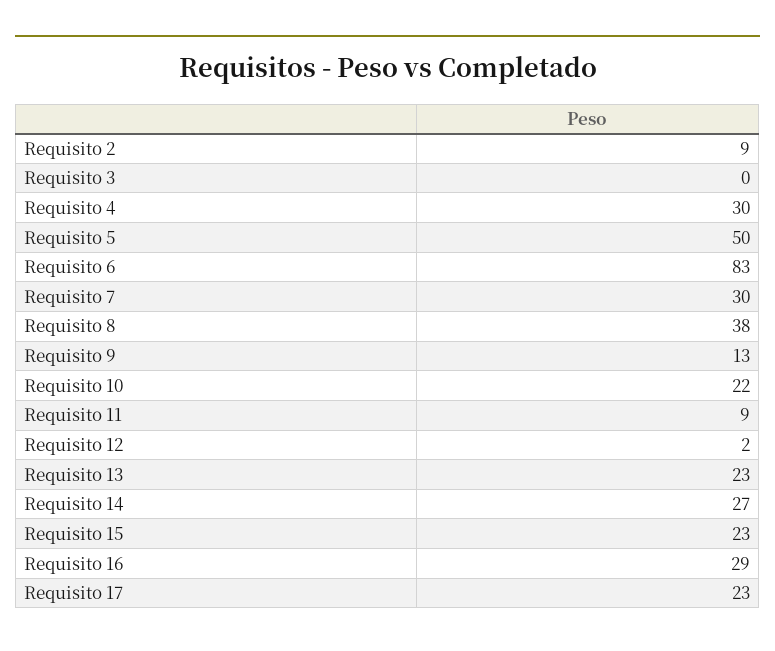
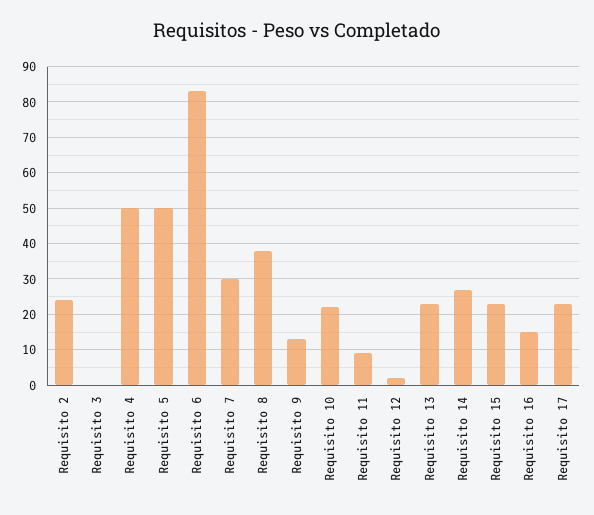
Requisito 2: 9 -> 25
Requisito 4: 30 -> 50
Requisito 16: 29 -> 15

